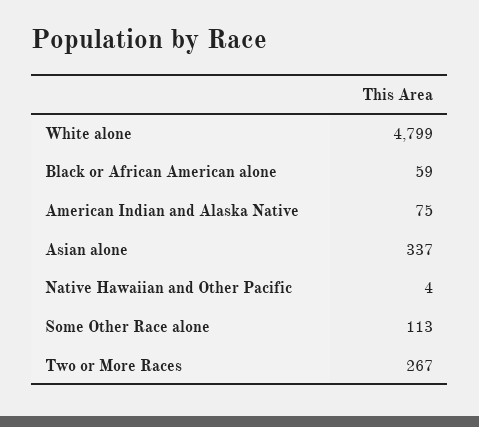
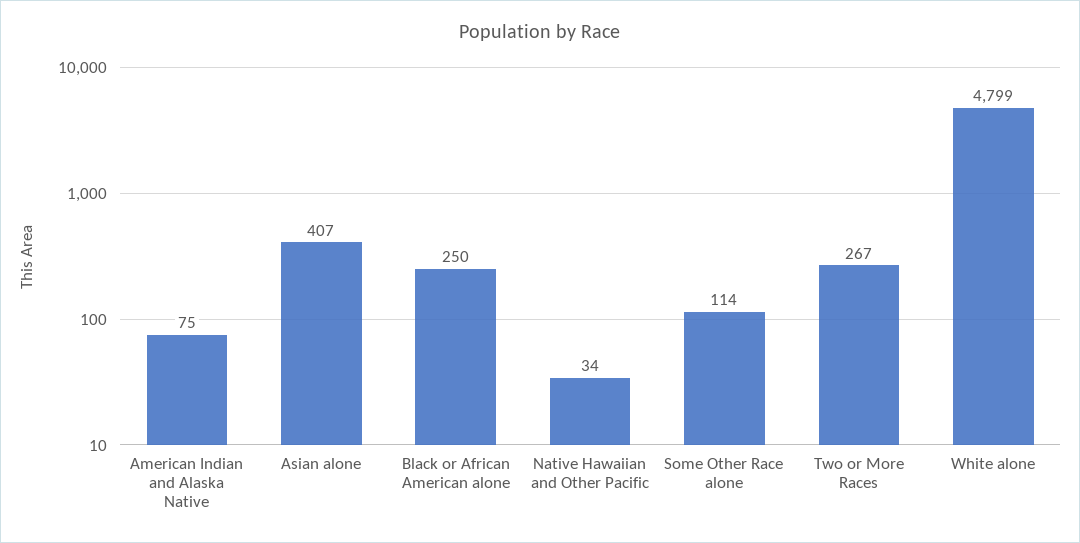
Black or African American alone: 59 -> 250
Asian alone: 337 -> 407
Native Hawaiian and Other Pacific: 4 -> 34
Some Other Race alone: 113 -> 114

